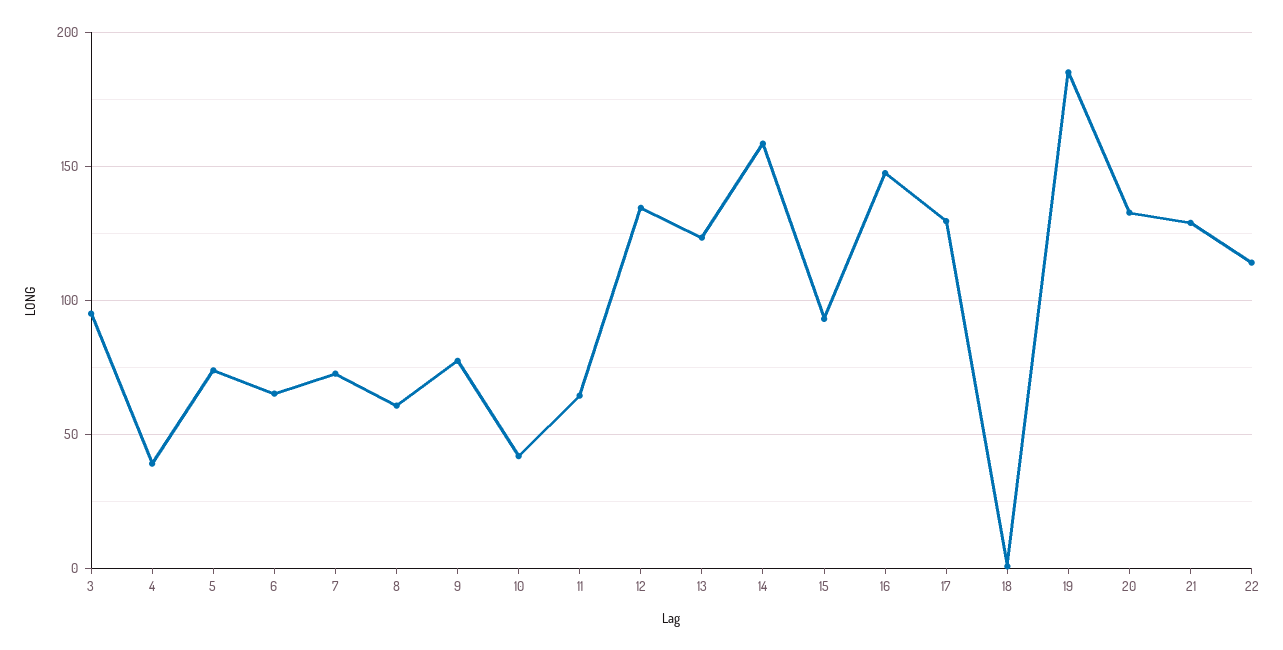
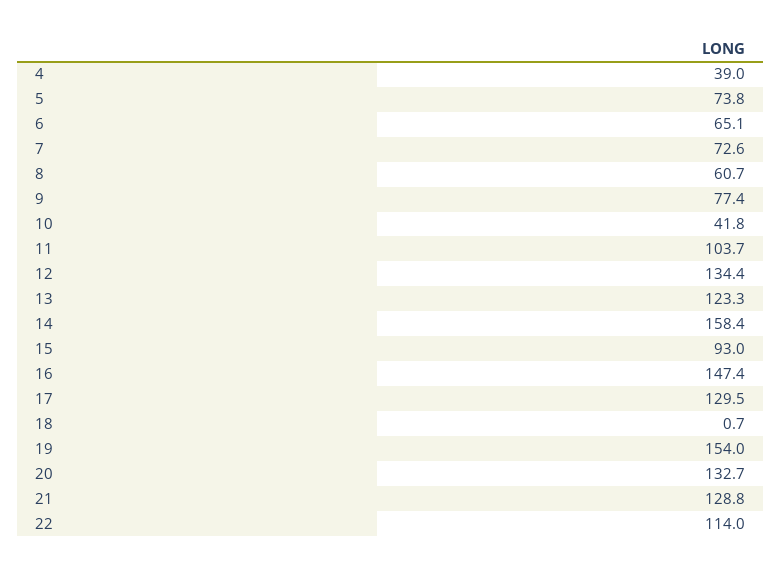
3: 95 -> none
11: 65 -> 103.7
19: 185 -> 154

